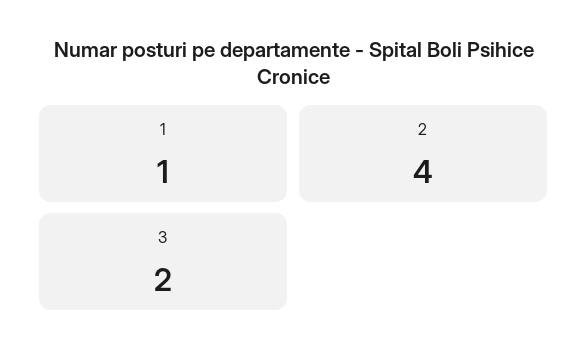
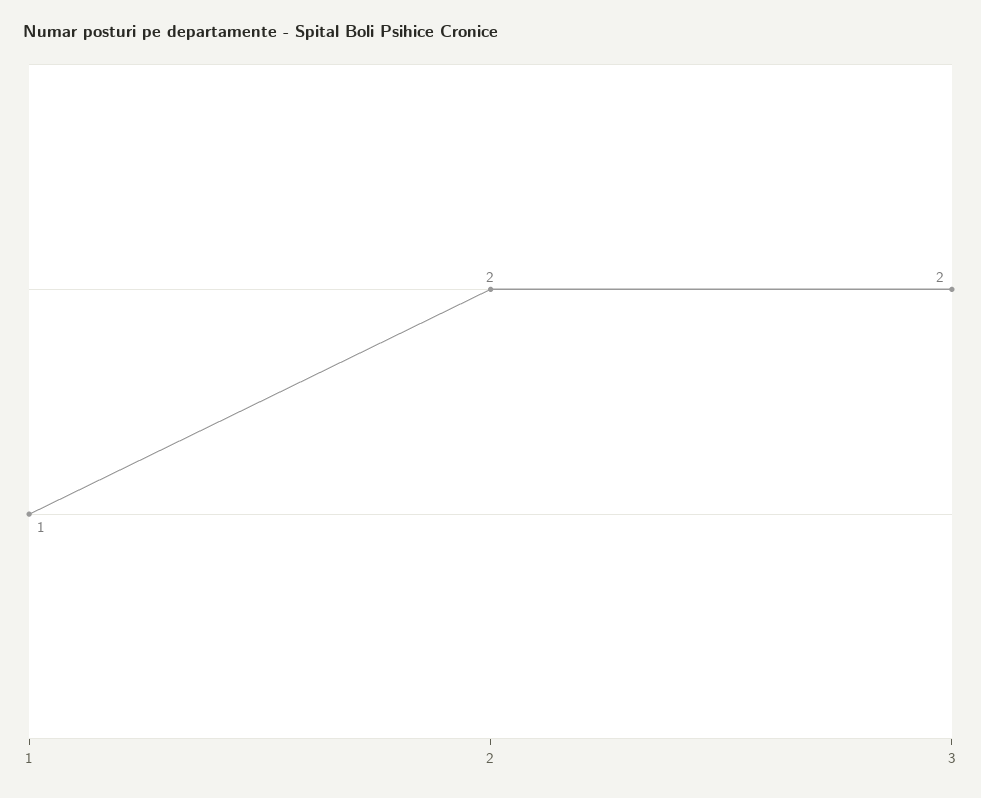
2: 4 -> 2

